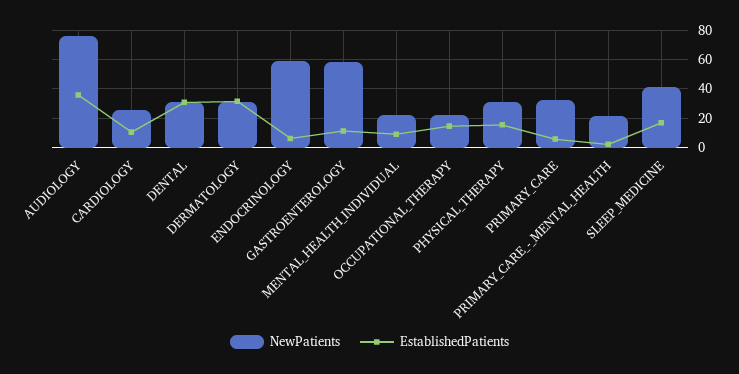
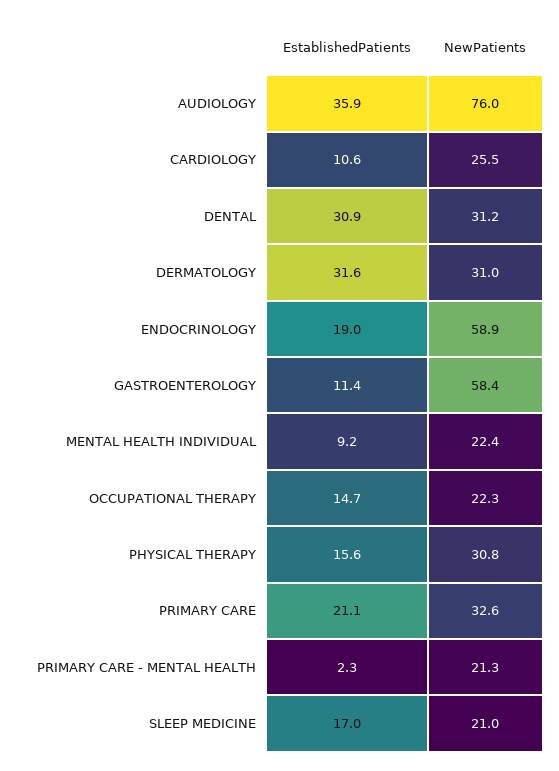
EstablishedPatients, ENDOCRINOLOGY: 5 -> 19
EstablishedPatients, PRIMARY_CARE: 5 -> 21.1
NewPatients, SLEEP_MEDICINE: 40 -> 21

